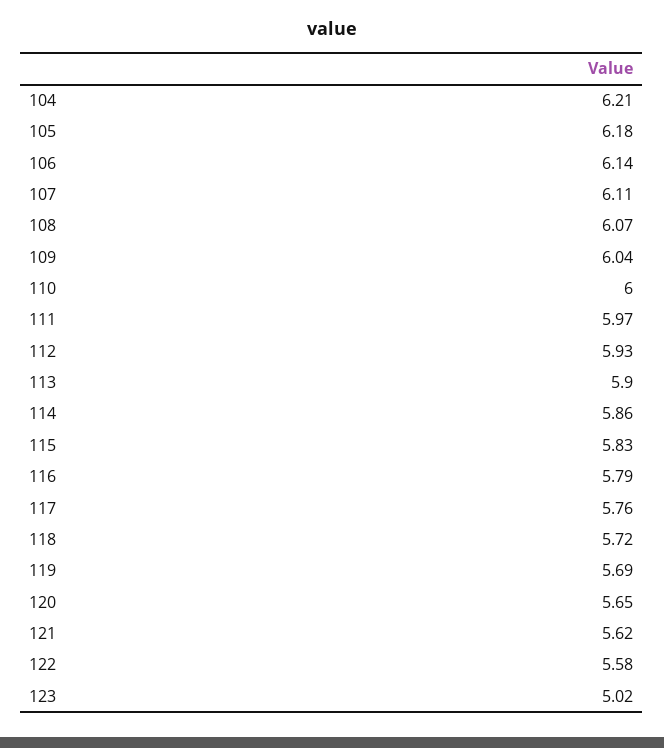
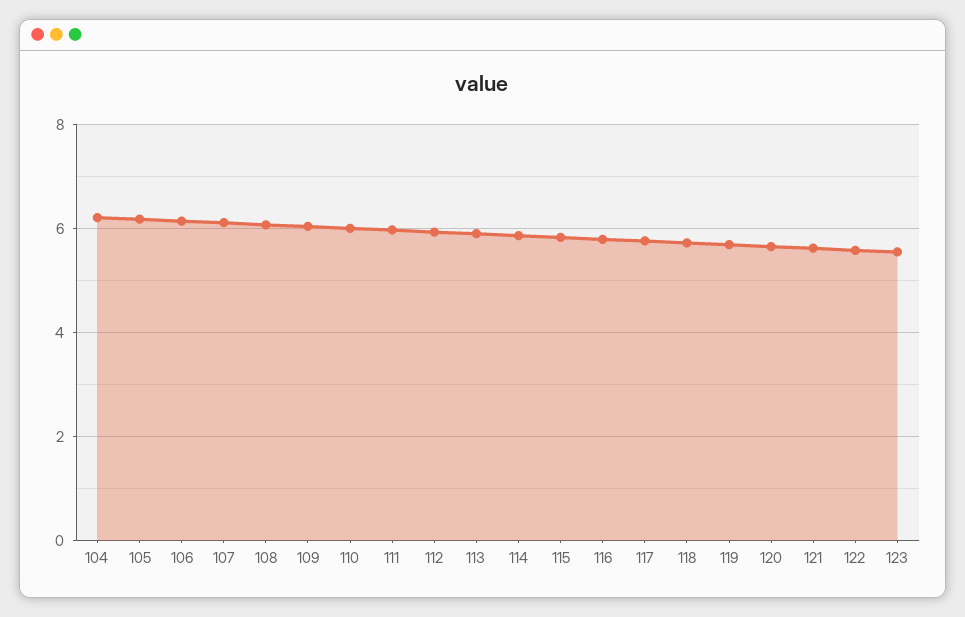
123: 5.02 -> 5.6

